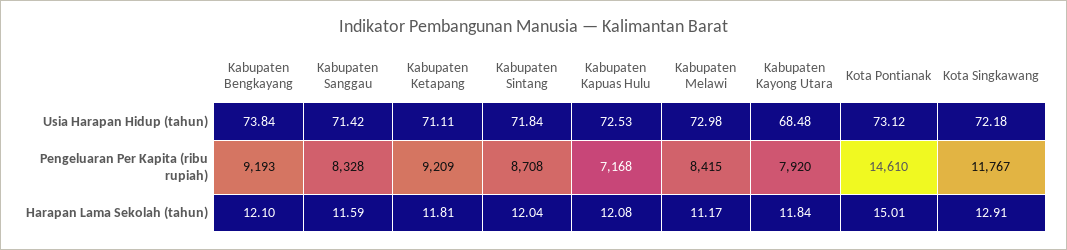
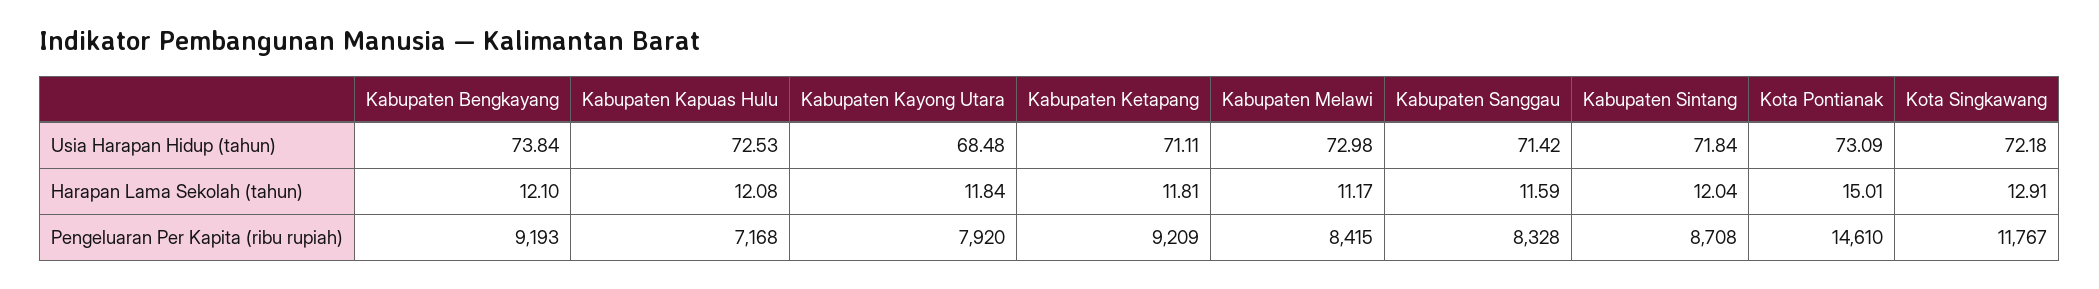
Kota Pontianak, Usia Harapan Hidup (tahun): 73.12 -> 73.09

